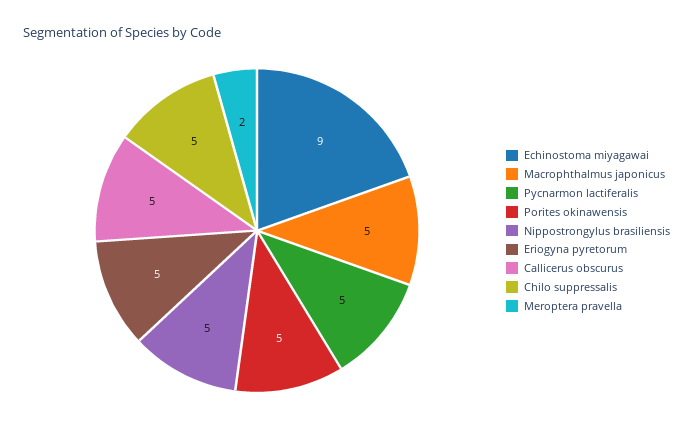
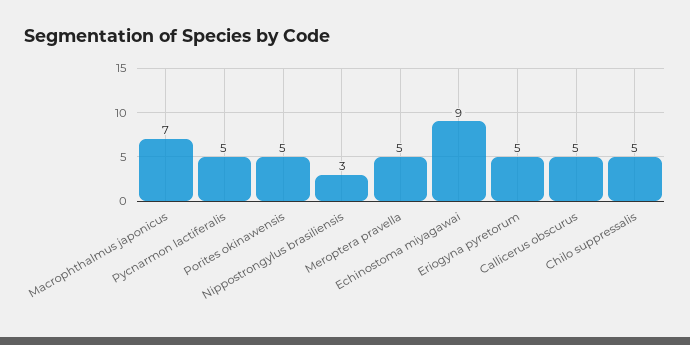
Macrophthalmus japonicus: 5 -> 7
Nippostrongylus brasiliensis: 5 -> 3
Meroptera pravella: 2 -> 5

